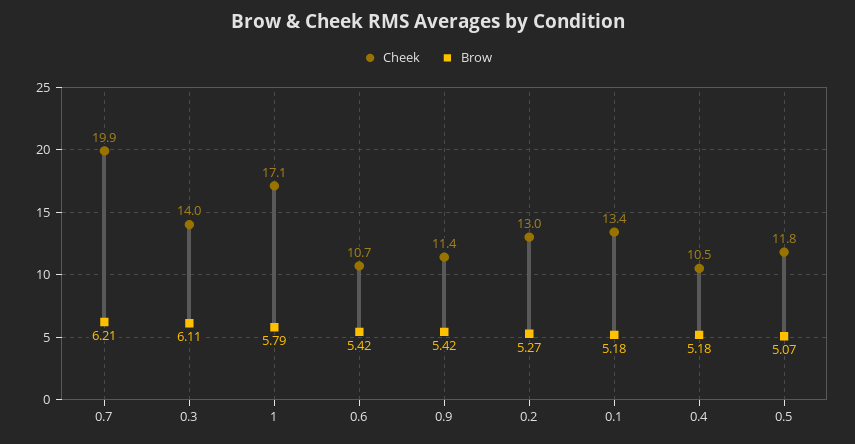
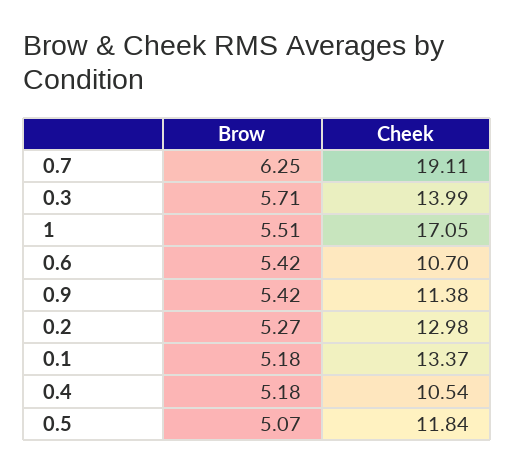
Cheek, 0.7: 19.9 -> 19.11
Brow, 0.7: 6.21 -> 6.25
Brow, 0.3: 6.11 -> 5.71
Brow, 1: 5.79 -> 5.51

